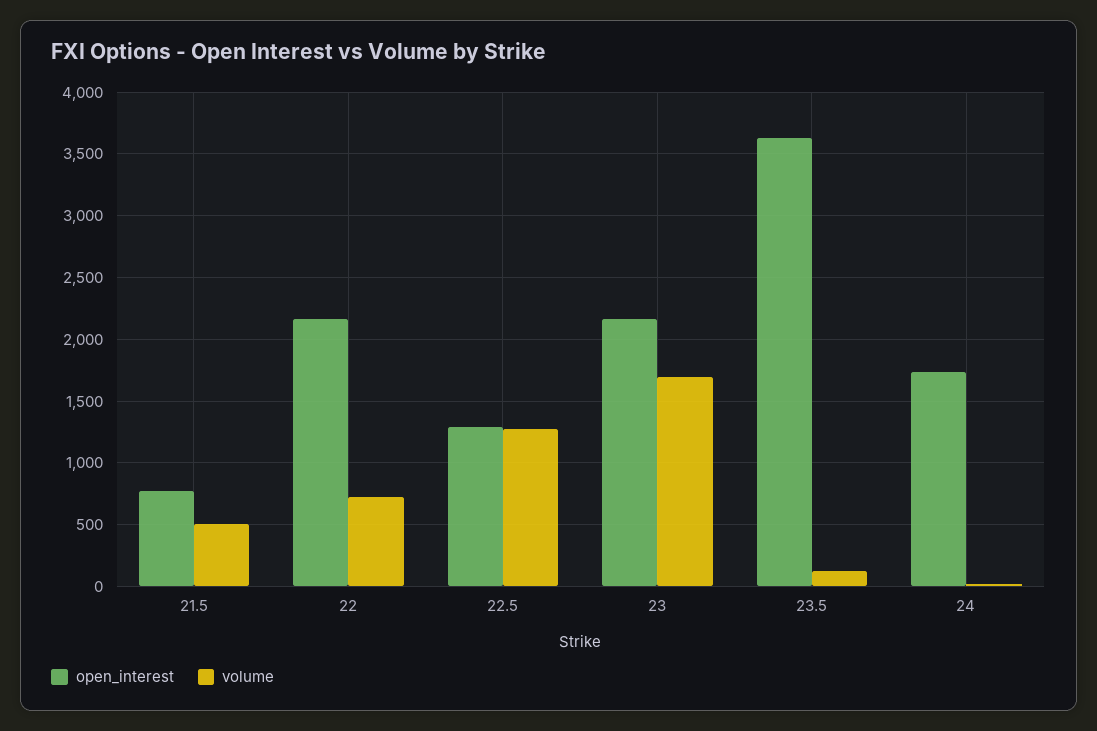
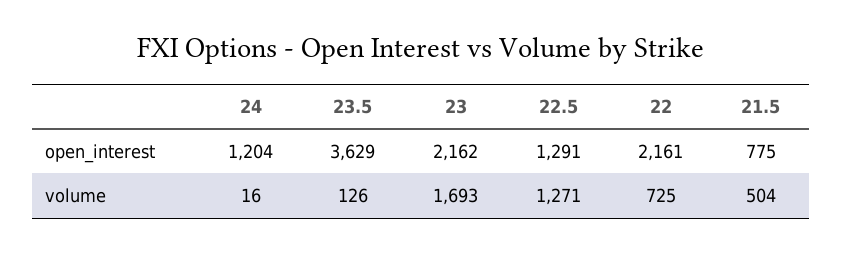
open_interest, 24: 1750 -> 1204

